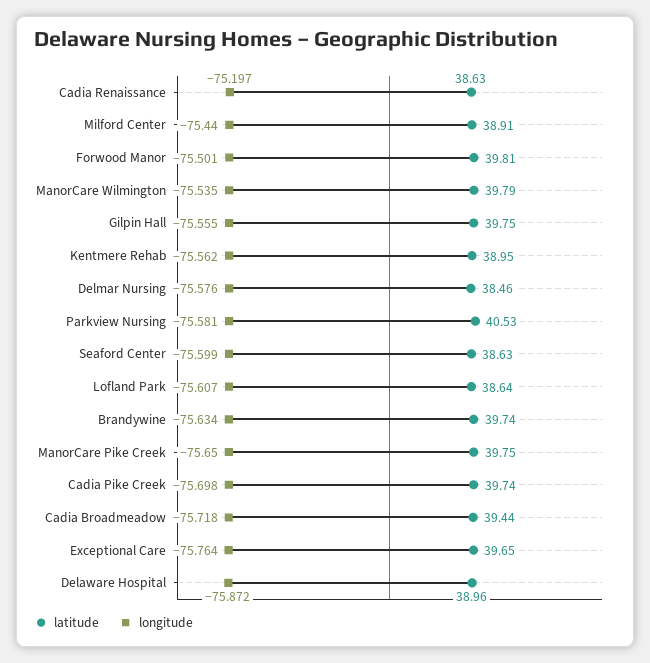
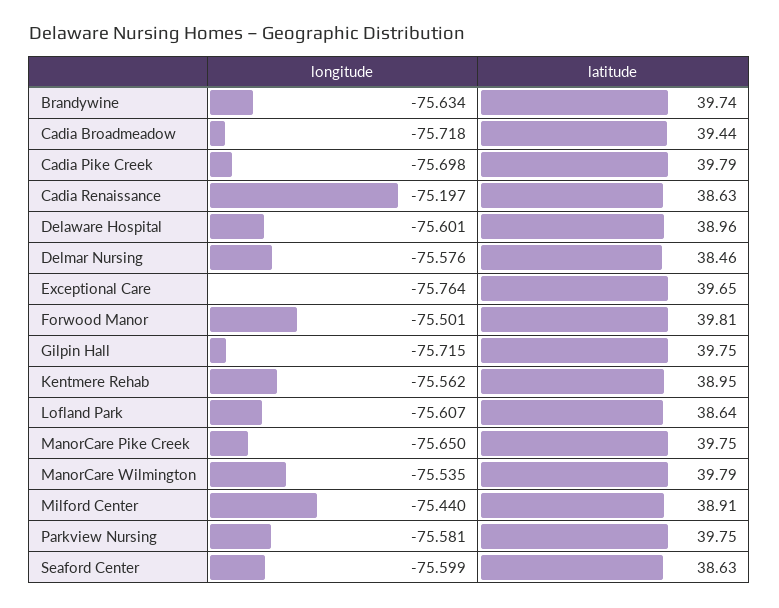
longitude, Gilpin Hall: -75.555 -> -75.715
latitude, Parkview Nursing: 40.53 -> 39.75
latitude, Cadia Pike Creek: 39.74 -> 39.79
longitude, Delaware Hospital: -75.872 -> -75.601

